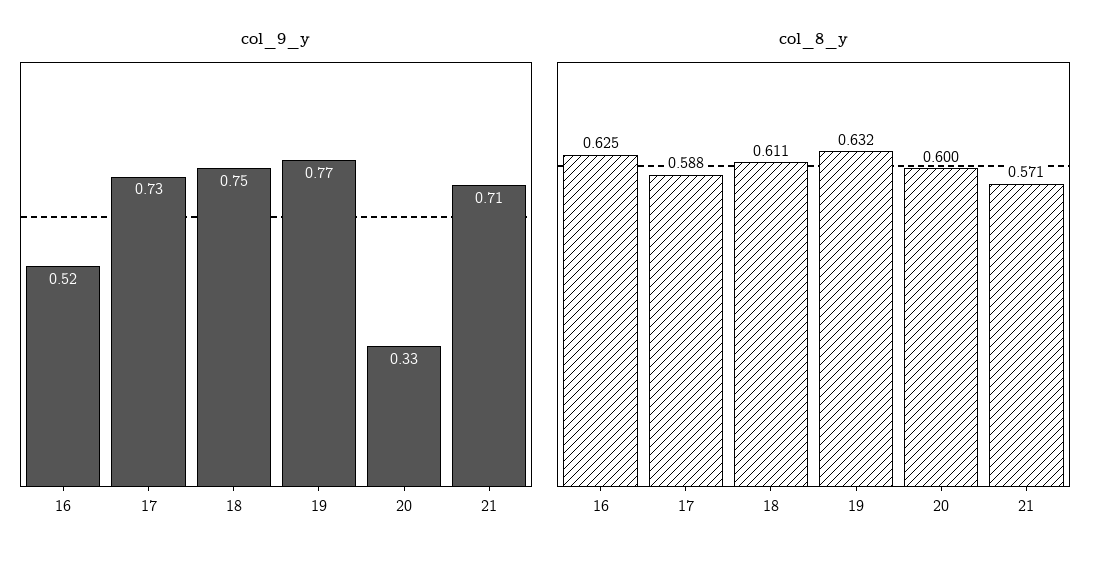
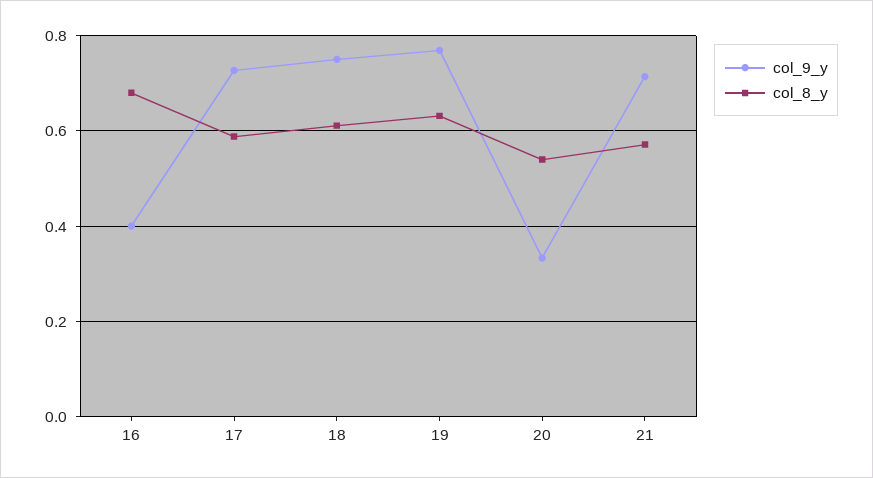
col_9_y, 16: 0.52 -> 0.4
col_8_y, 16: 0.625 -> 0.68
col_8_y, 20: 0.6 -> 0.54

